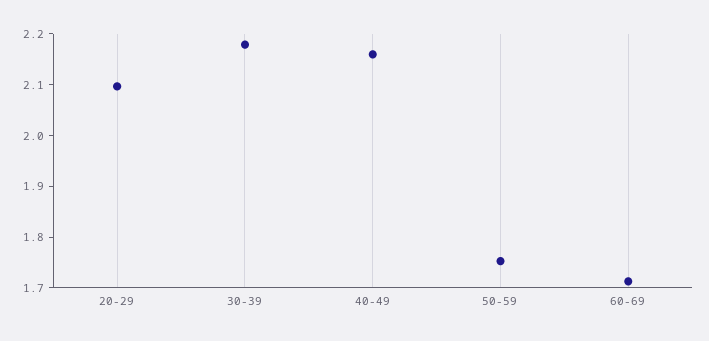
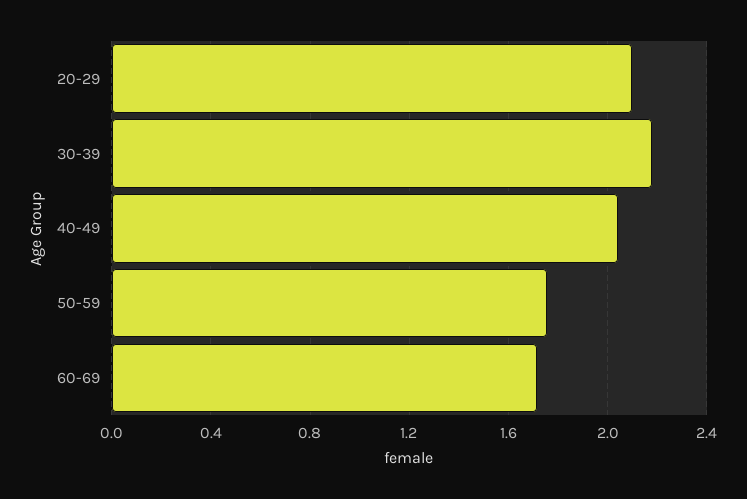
40-49: 2.16 -> 2.05

